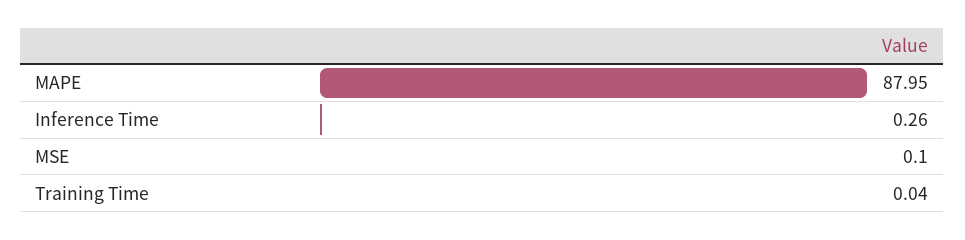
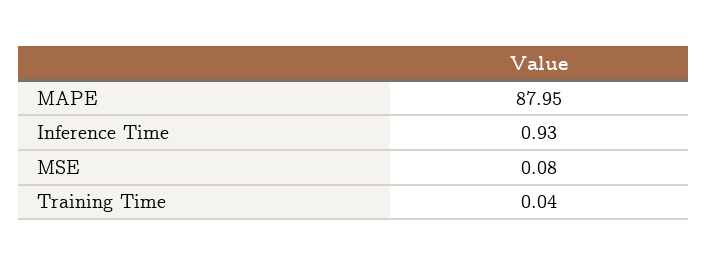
Inference Time: 0.26 -> 0.93
MSE: 0.1 -> 0.08

